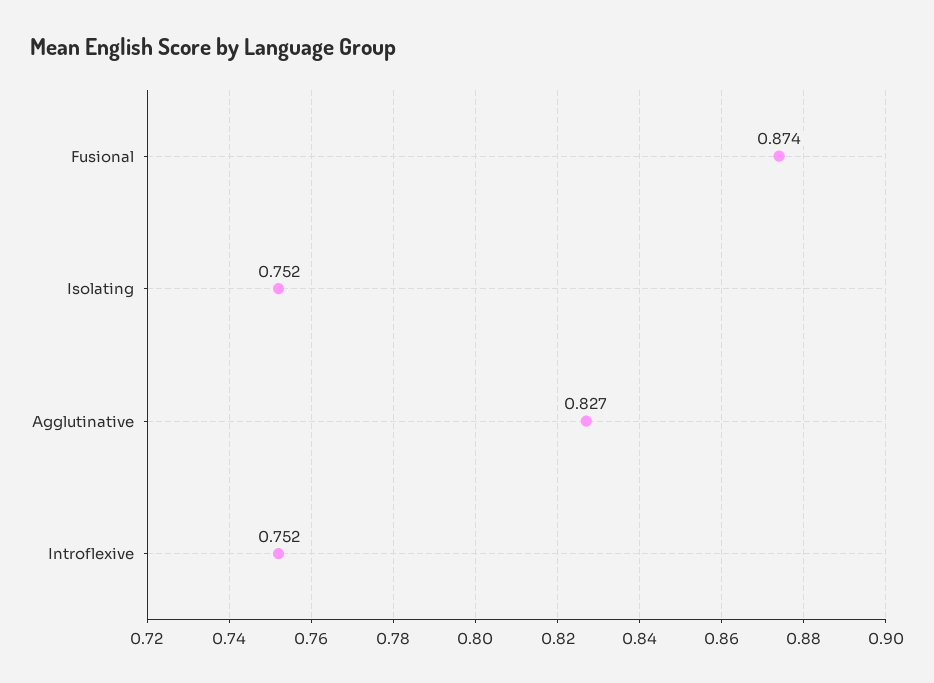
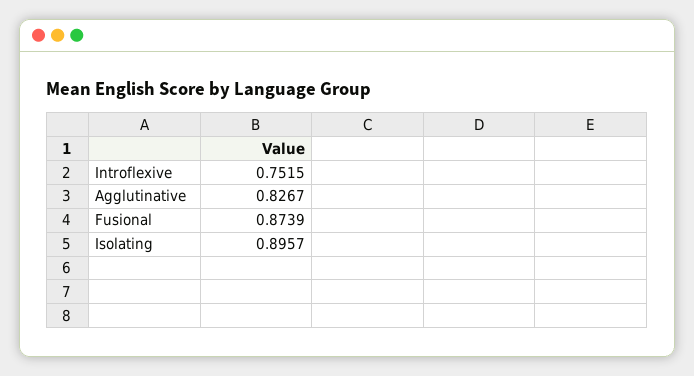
Isolating: 0.752 -> 0.8957

